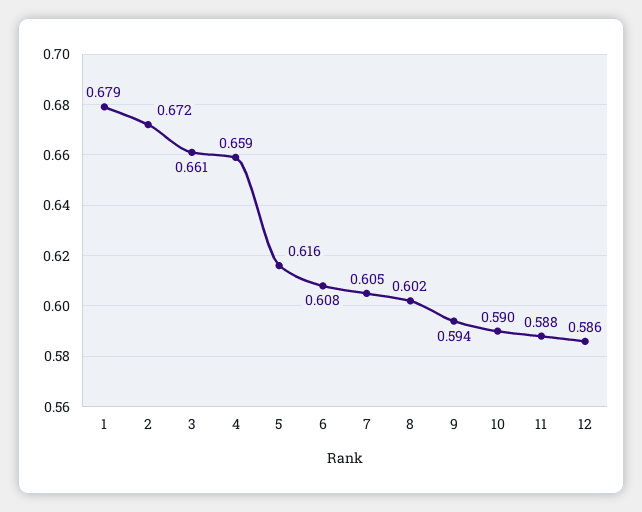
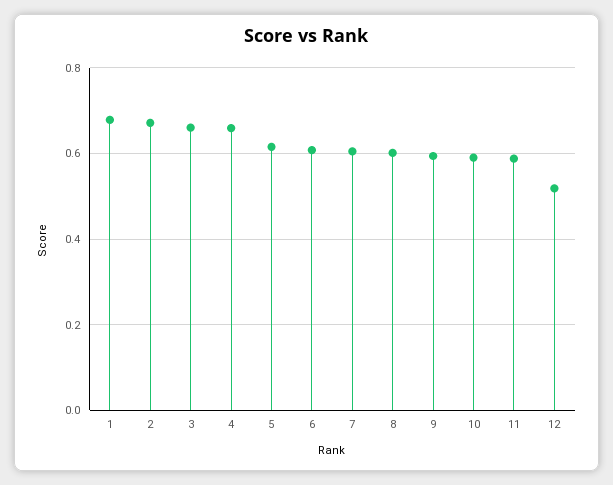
12: 0.586 -> 0.52

